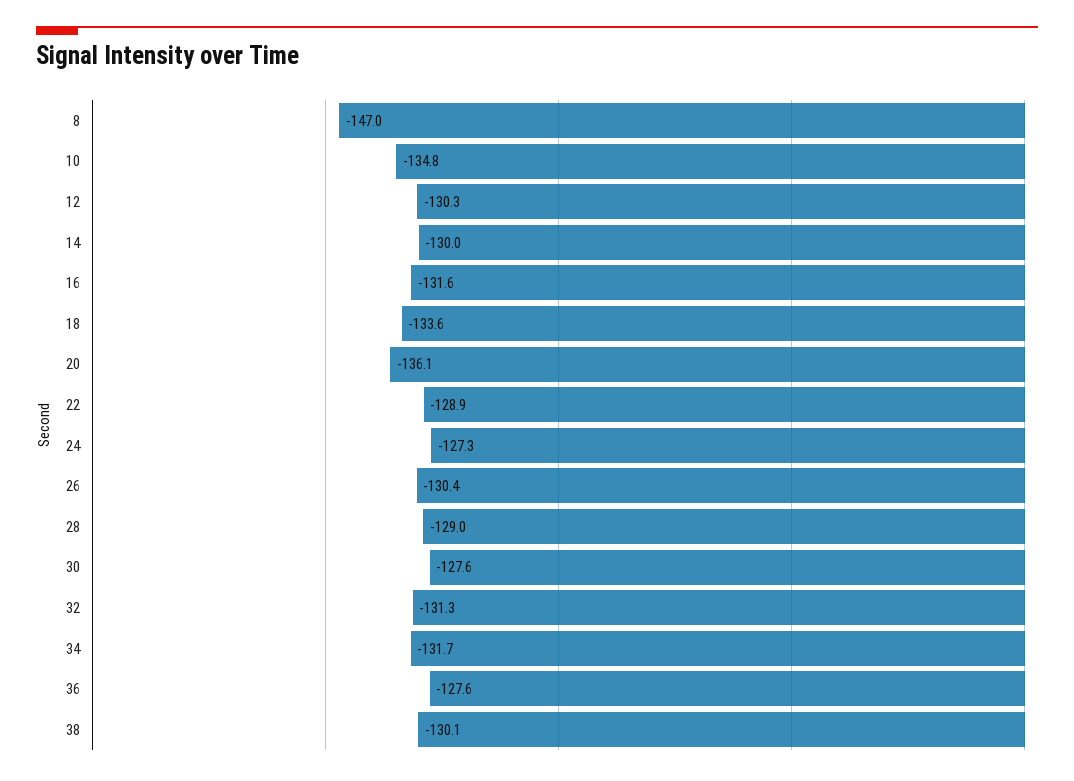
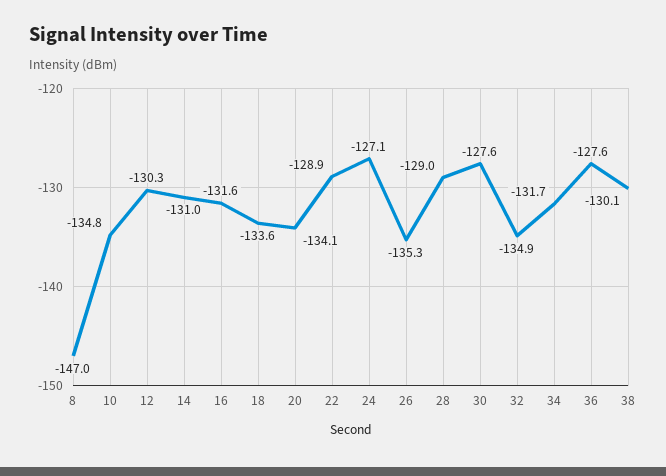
14: -130 -> -131
20: -136.1 -> -134.1
24: -127.3 -> -127.1
26: -130.4 -> -135.3
32: -131.3 -> -134.9

